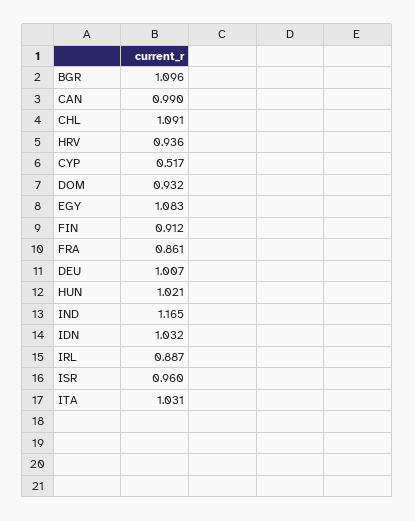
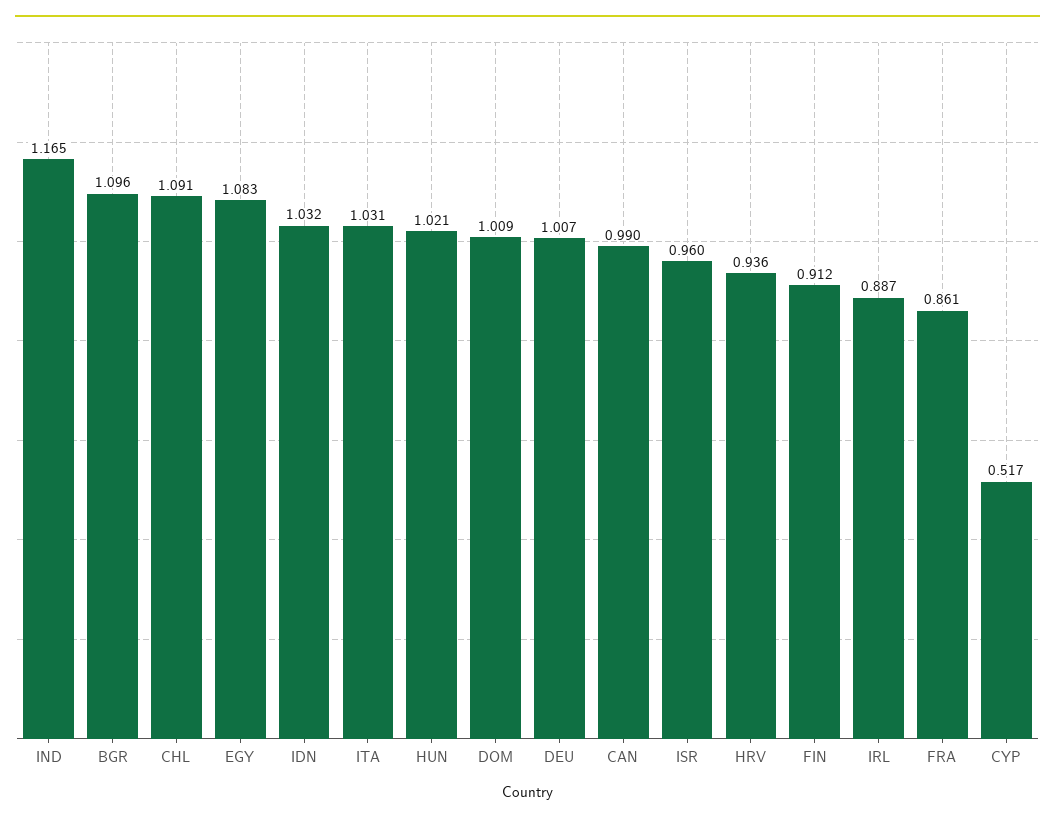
DOM: 0.932 -> 1.009

